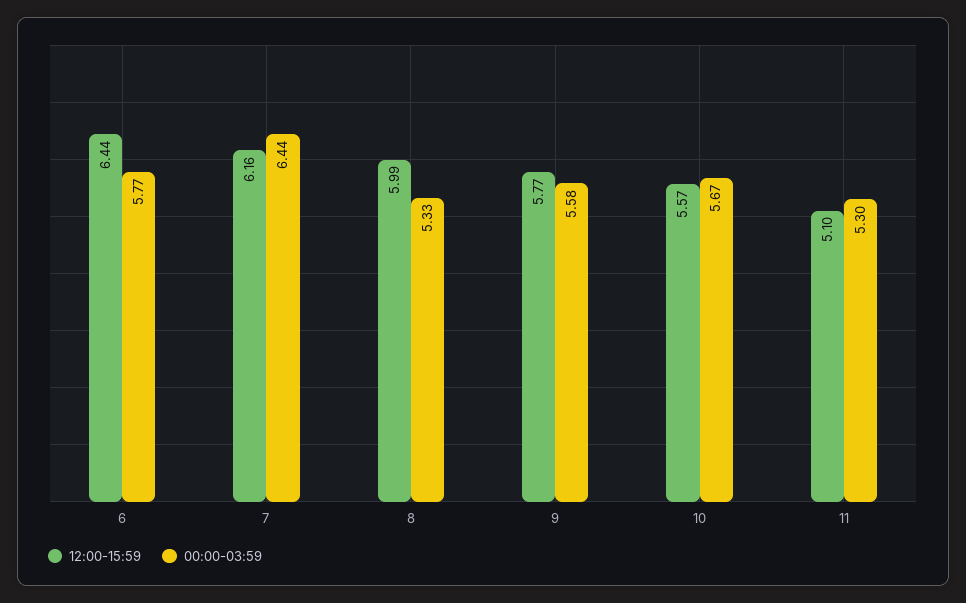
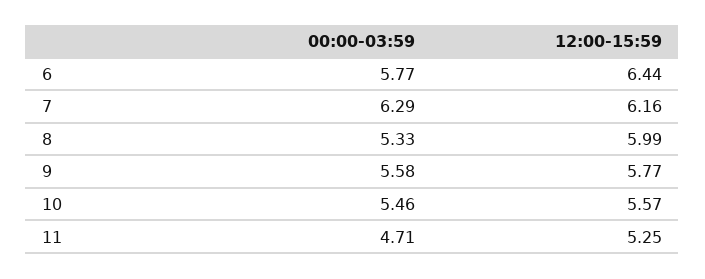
00:00-03:59, 7: 6.44 -> 6.29
00:00-03:59, 10: 5.67 -> 5.46
12:00-15:59, 11: 5.1 -> 5.25
00:00-03:59, 11: 5.3 -> 4.71

